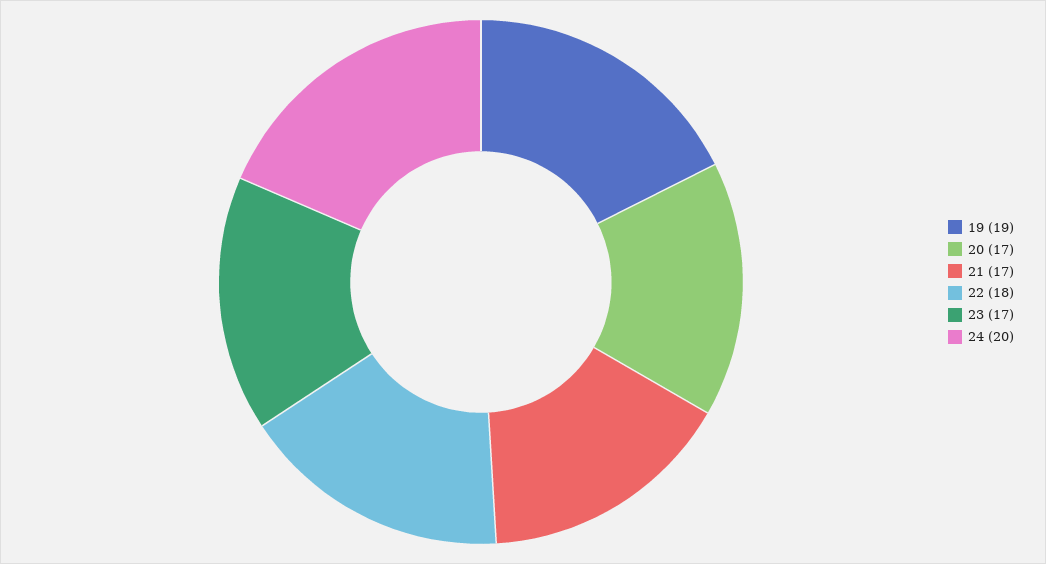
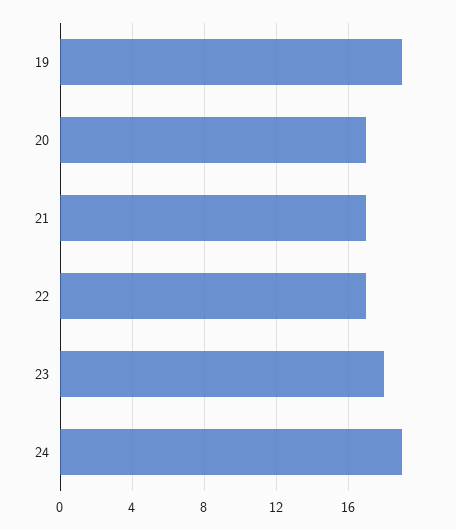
22: 18 -> 17
23: 17 -> 18
24: 20 -> 19

